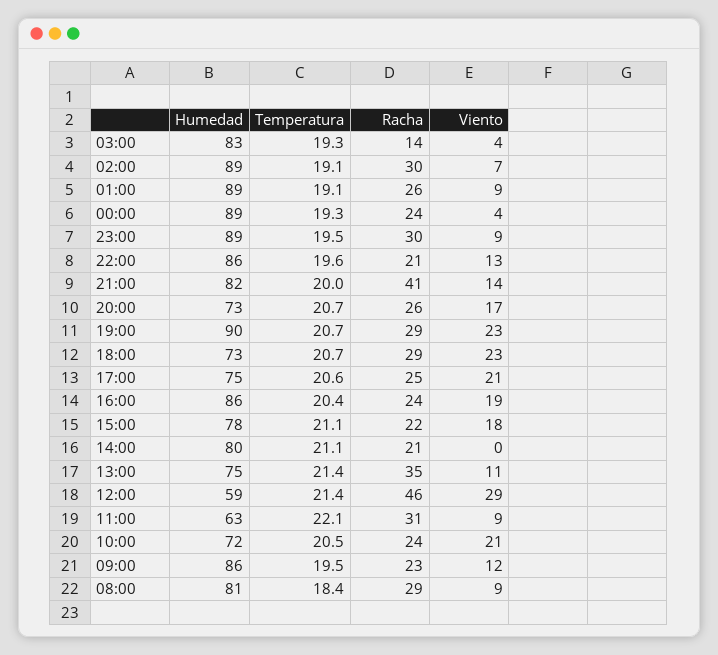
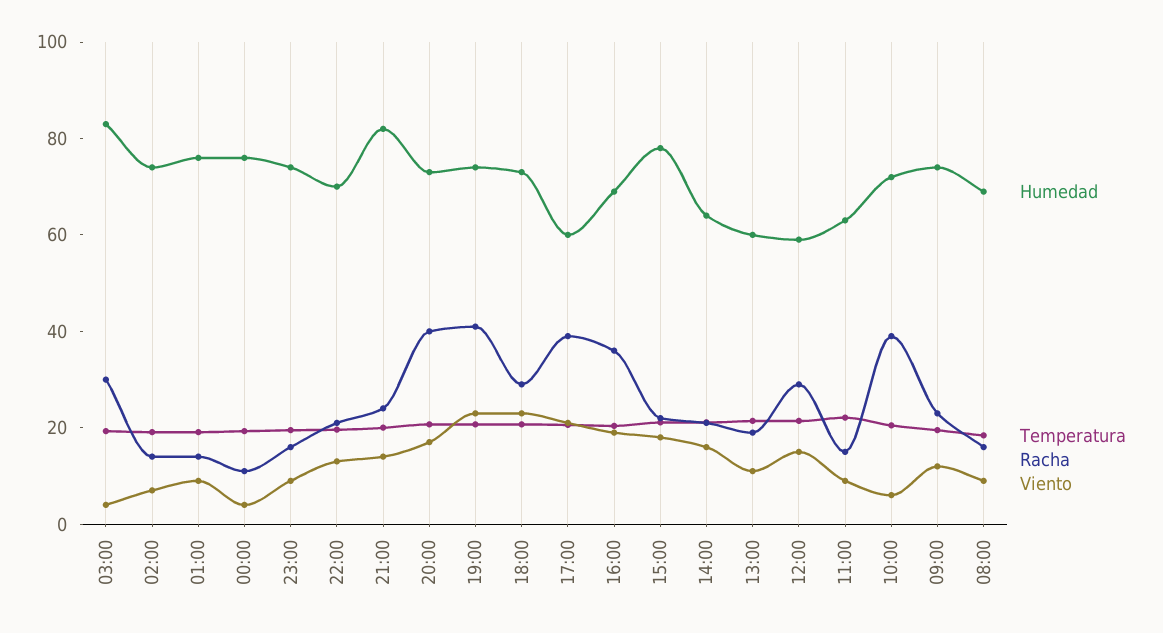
Racha, 03:00: 14 -> 30
Humedad, 02:00: 89 -> 75
Racha, 02:00: 30 -> 15
Humedad, 01:00: 89 -> 75
Racha, 01:00: 26 -> 15
Humedad, 00:00: 89 -> 75
Racha, 00:00: 24 -> 10
Humedad, 23:00: 89 -> 75
Racha, 23:00: 30 -> 15
Humedad, 22:00: 86 -> 70
Racha, 21:00: 41 -> 25
Racha, 20:00: 26 -> 40
Humedad, 19:00: 90 -> 75
Racha, 19:00: 29 -> 40
Humedad, 17:00: 75 -> 60
Racha, 17:00: 25 -> 40
Humedad, 16:00: 86 -> 70
Racha, 16:00: 24 -> 35
Humedad, 14:00: 80 -> 65
Viento, 14:00: 0 -> 15
Humedad, 13:00: 75 -> 60
Racha, 13:00: 35 -> 20
Racha, 12:00: 46 -> 30
Viento, 12:00: 29 -> 15
Racha, 11:00: 31 -> 15
Racha, 10:00: 24 -> 40
Viento, 10:00: 21 -> 5
Humedad, 09:00: 86 -> 75
Humedad, 08:00: 81 -> 70
Racha, 08:00: 29 -> 15

